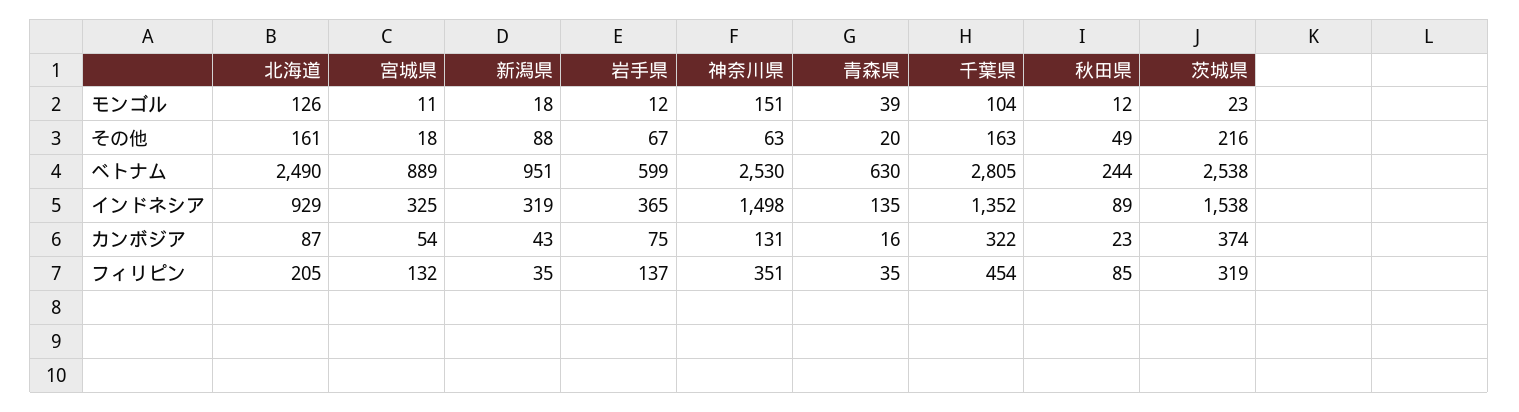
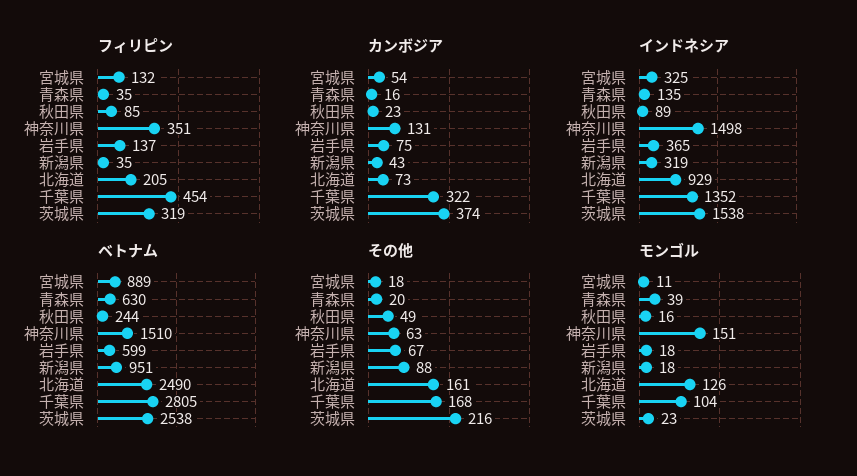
モンゴル, 岩手県: 12 -> 18
モンゴル, 秋田県: 12 -> 16
その他, 千葉県: 163 -> 168
ベトナム, 神奈川県: 2530 -> 1510
カンボジア, 北海道: 87 -> 73

